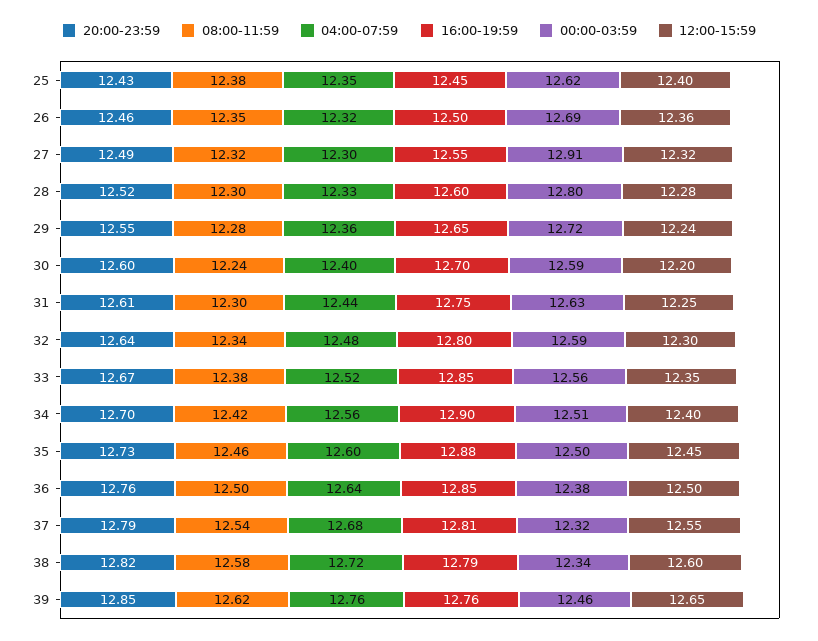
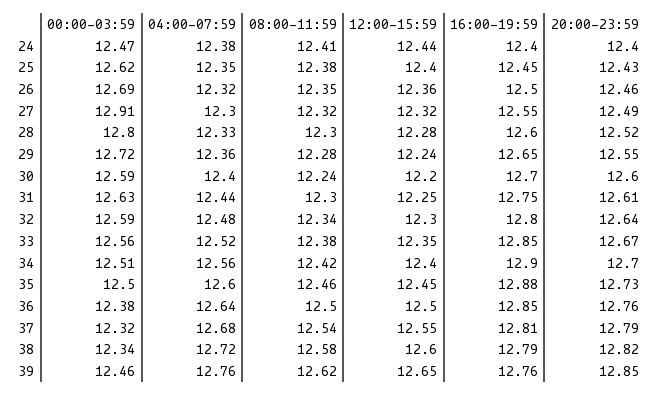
00:00-03:59, 24: none -> 12.47
04:00-07:59, 24: none -> 12.38
08:00-11:59, 24: none -> 12.41
12:00-15:59, 24: none -> 12.44
16:00-19:59, 24: none -> 12.4
20:00-23:59, 24: none -> 12.4

